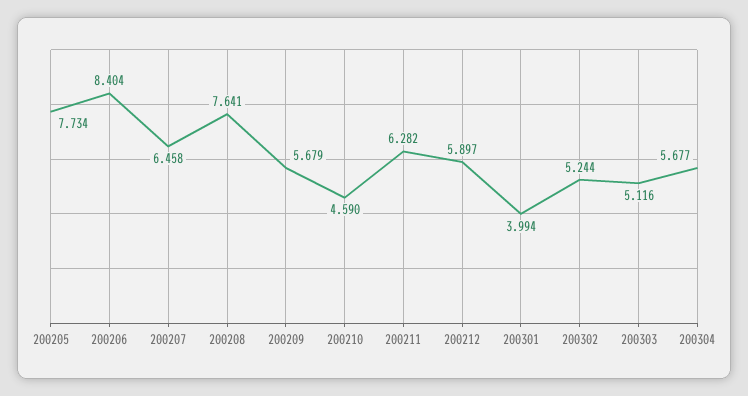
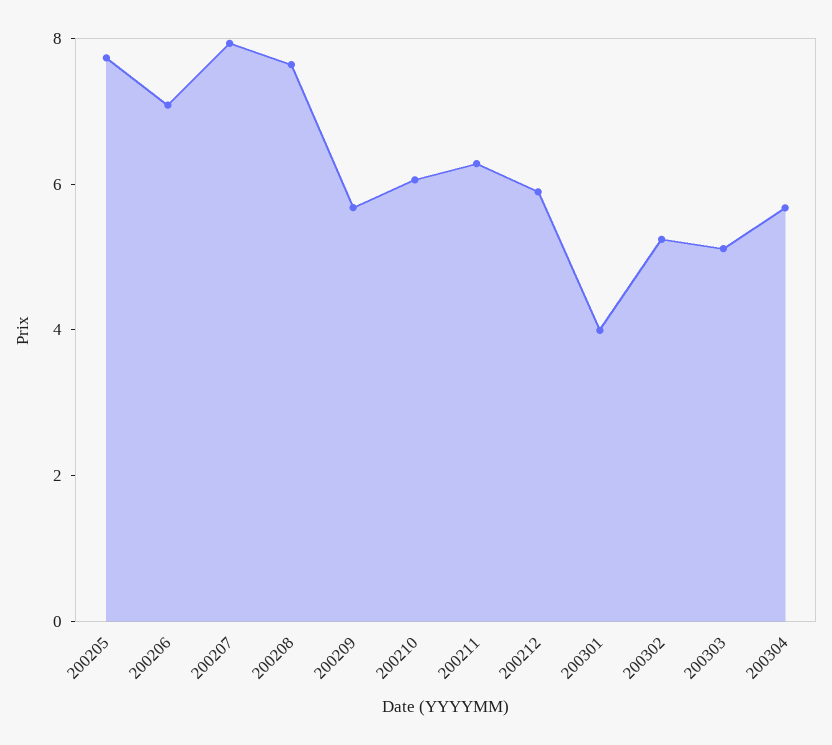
200206: 8.404 -> 7
200207: 6.458 -> 8
200210: 4.59 -> 6

